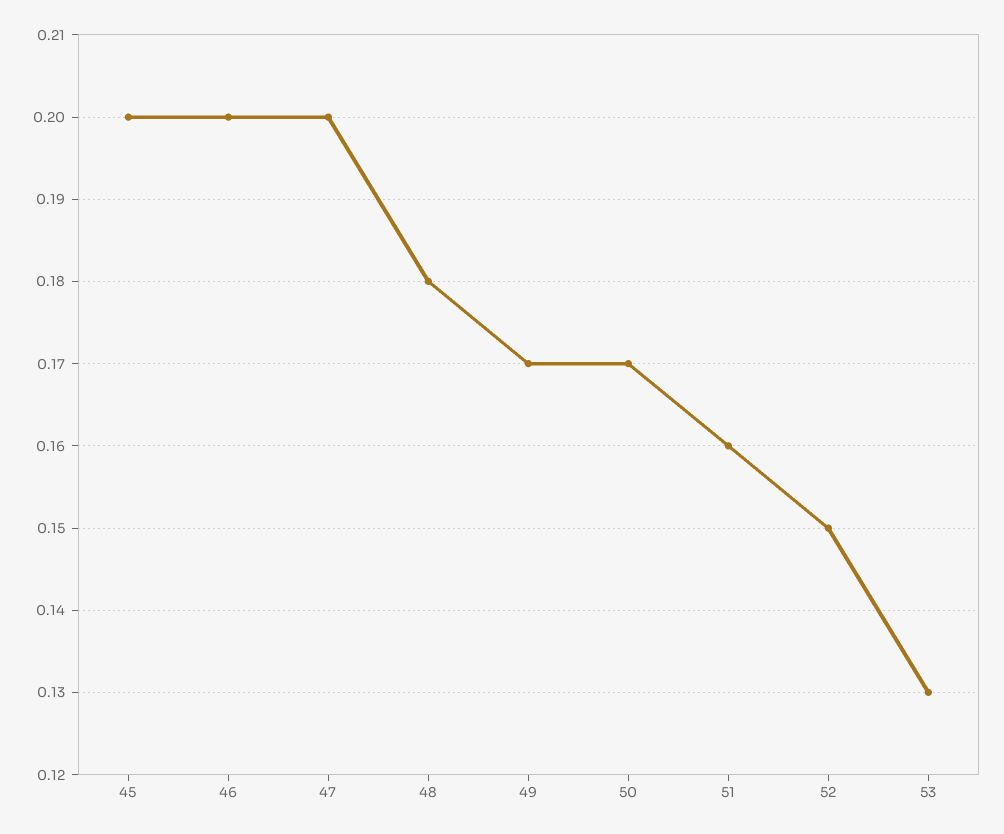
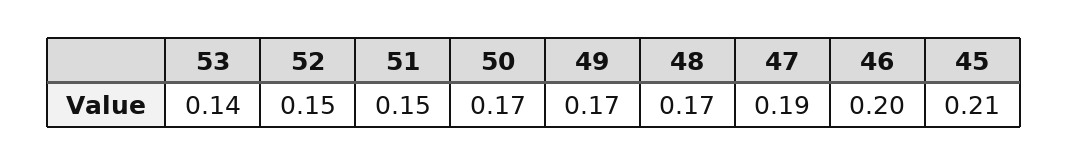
45: 0.2 -> 0.21
47: 0.2 -> 0.19
48: 0.18 -> 0.17
51: 0.16 -> 0.15
53: 0.13 -> 0.14

